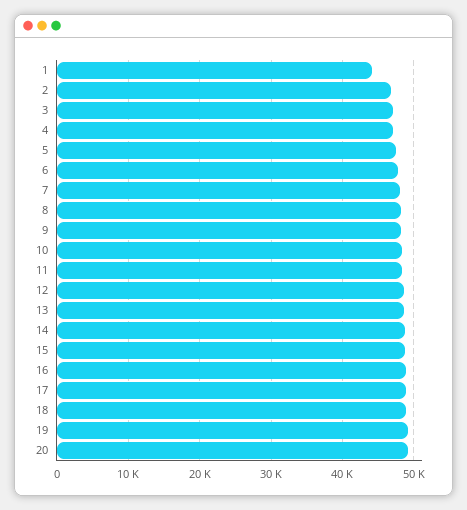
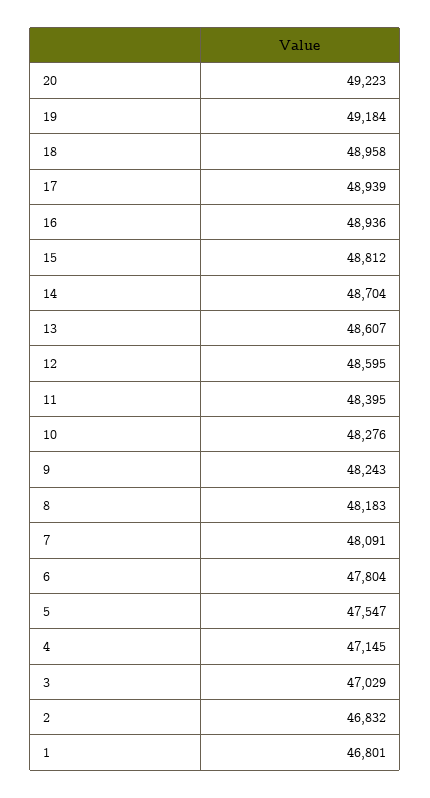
1: 44000 -> 46801

